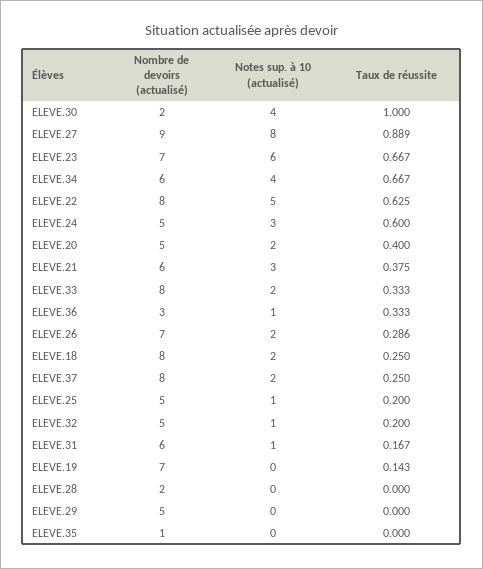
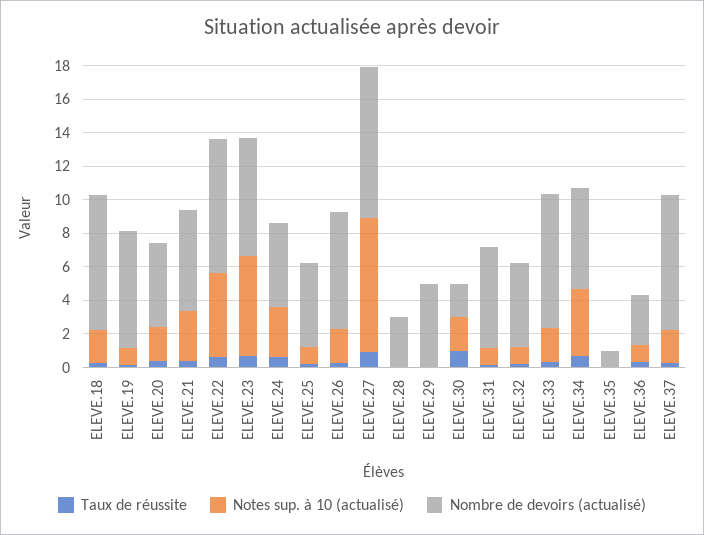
Notes sup. à 10 (actualisé), ELEVE.30: 4 -> 2
Notes sup. à 10 (actualisé), ELEVE.19: 0 -> 1
Nombre de devoirs (actualisé), ELEVE.28: 2 -> 3

